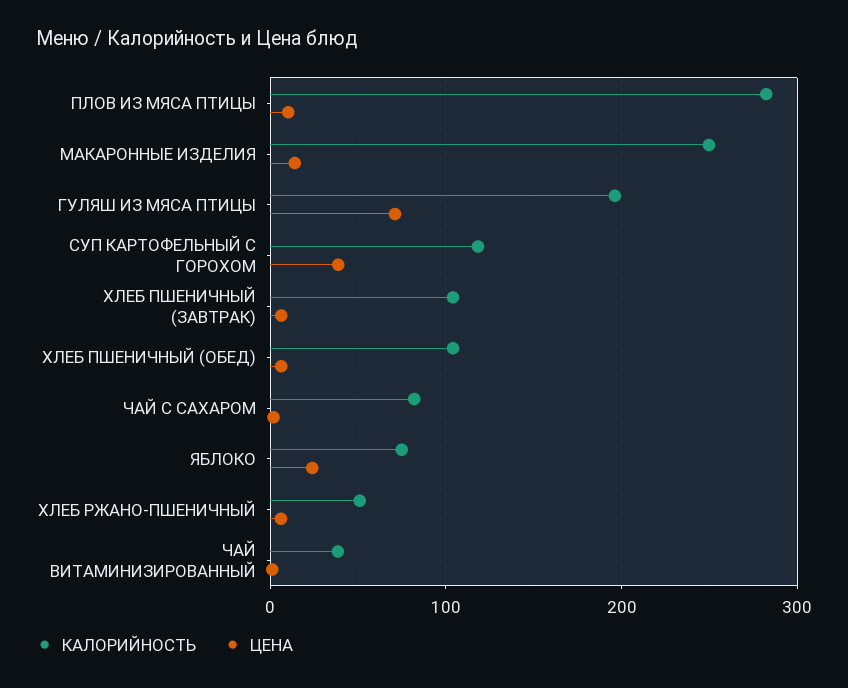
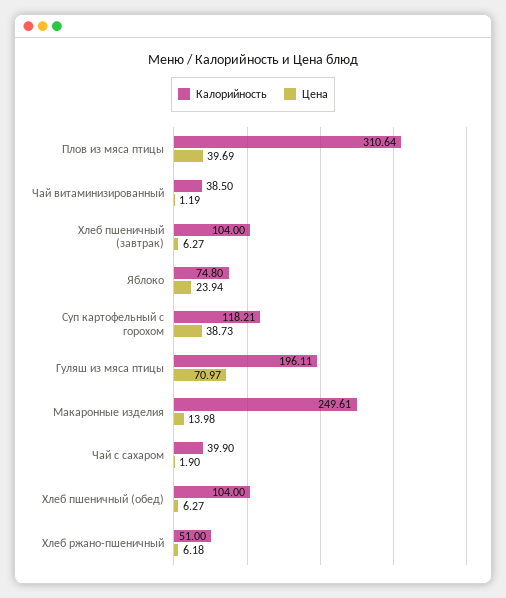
КАЛОРИЙНОСТЬ, ПЛОВ ИЗ МЯСА ПТИЦЫ: 280 -> 310.64
ЦЕНА, ПЛОВ ИЗ МЯСА ПТИЦЫ: 10 -> 39.69
КАЛОРИЙНОСТЬ, ЧАЙ С САХАРОМ: 80 -> 39.9

